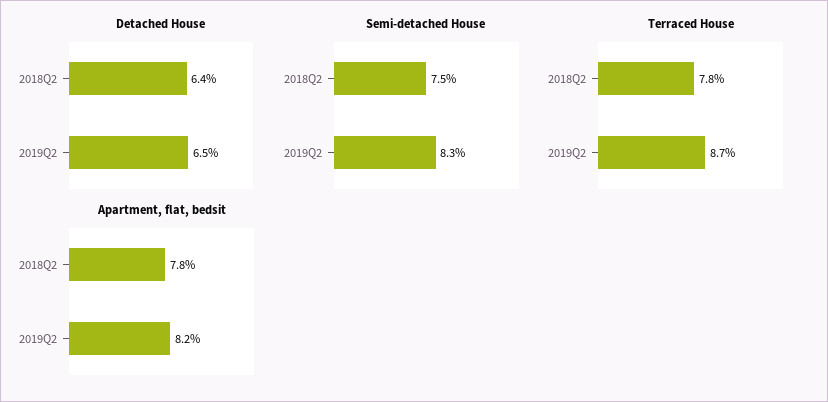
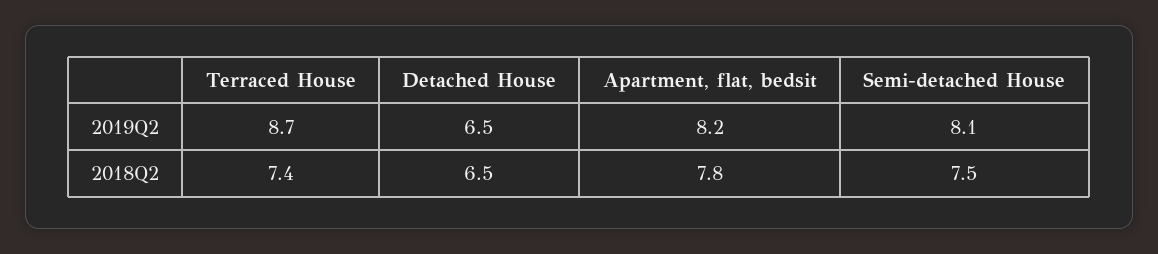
Detached House, 2018Q2: 6.4 -> 6.5
Semi-detached House, 2019Q2: 8.3 -> 8.1
Terraced House, 2018Q2: 7.8 -> 7.4

